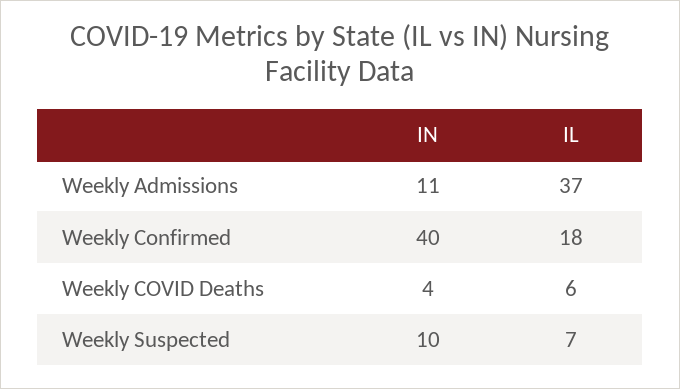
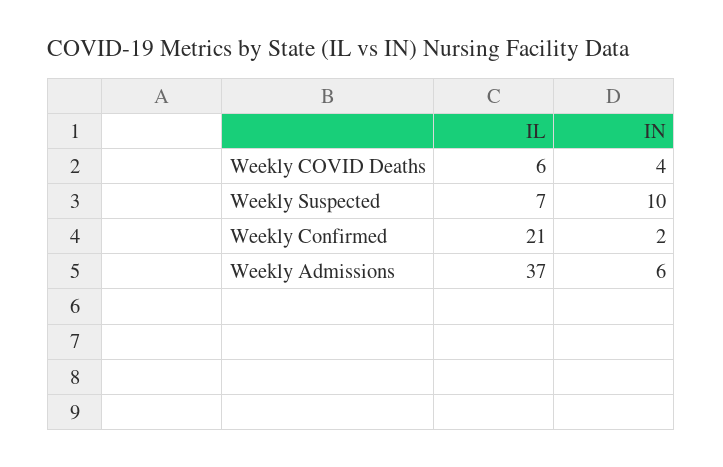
IN, Weekly Admissions: 11 -> 6
IN, Weekly Confirmed: 40 -> 2
IL, Weekly Confirmed: 18 -> 21

